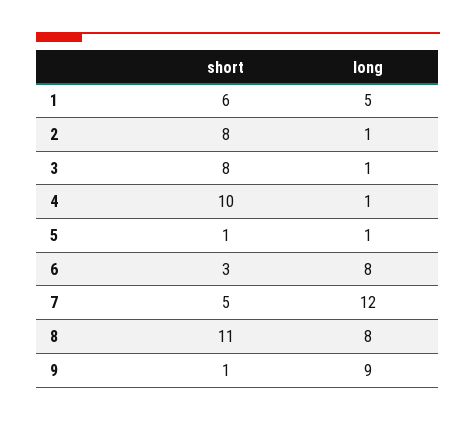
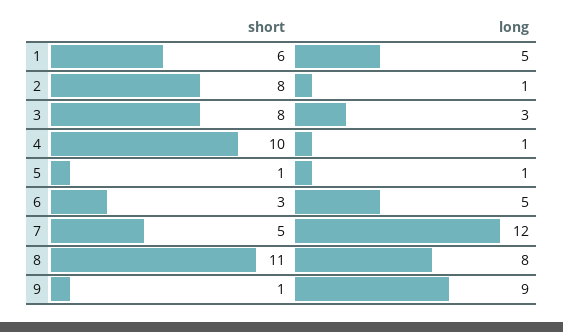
long, 3: 1 -> 3
long, 6: 8 -> 5

